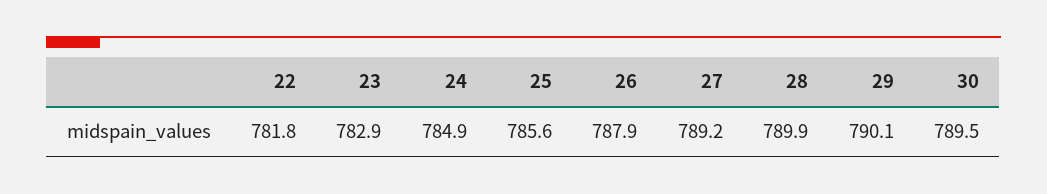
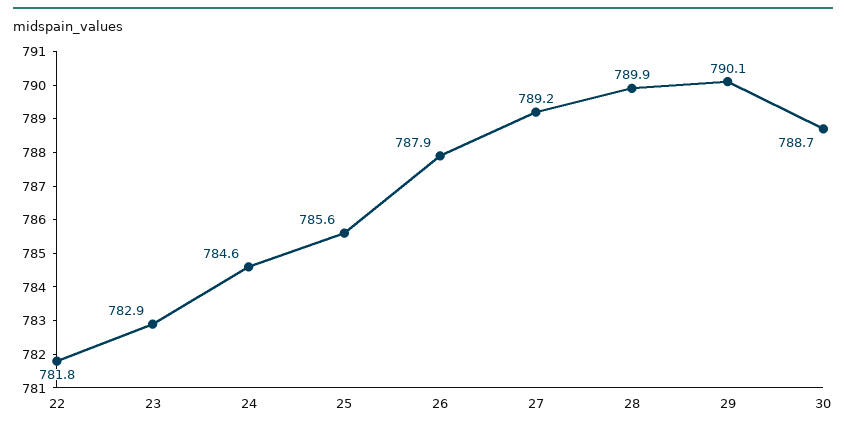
24: 784.9 -> 784.6
30: 789.5 -> 788.7

